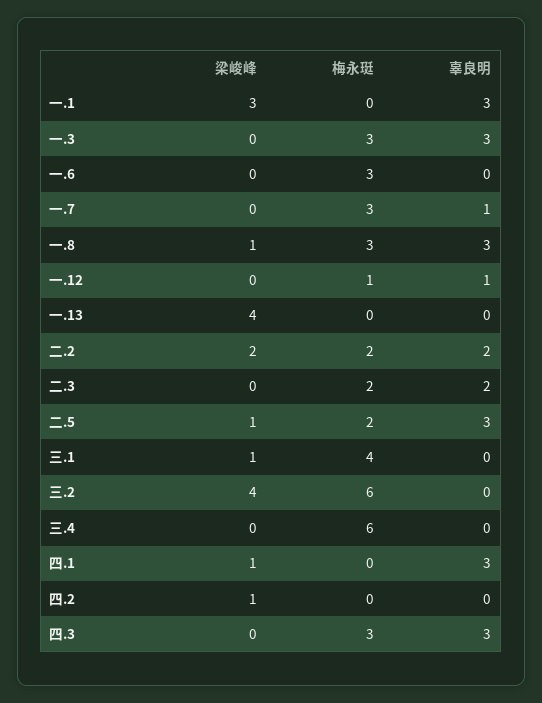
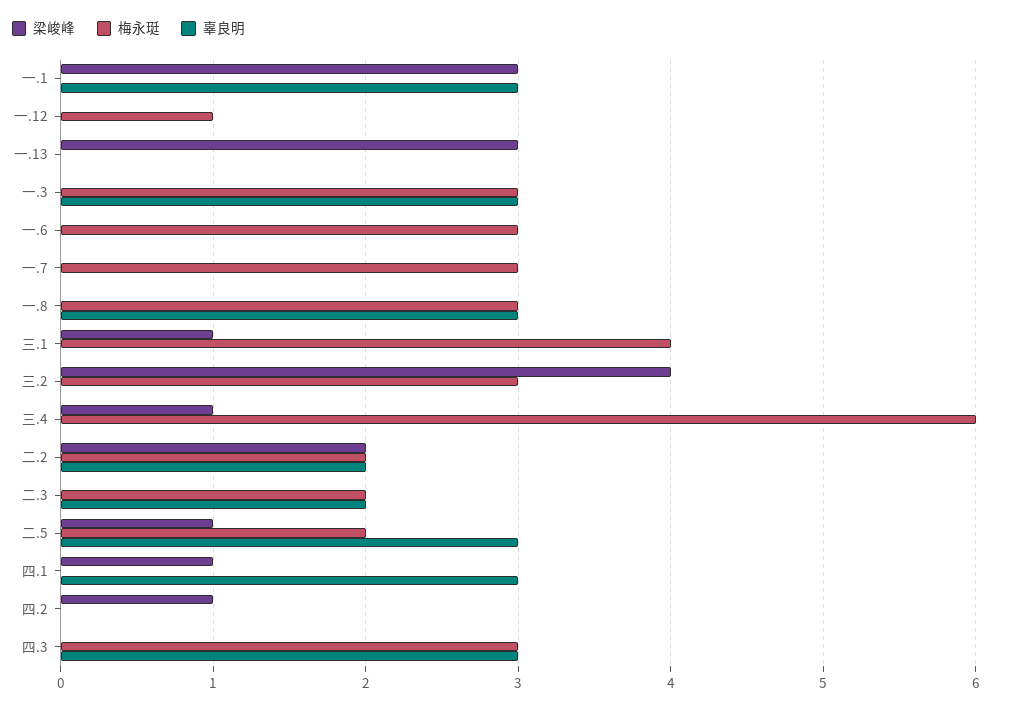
辜良明, 一.7: 1 -> 0
梁峻峰, 一.8: 1 -> 0
辜良明, 一.12: 1 -> 0
梁峻峰, 一.13: 4 -> 3
梅永珽, 三.2: 6 -> 3
梁峻峰, 三.4: 0 -> 1

